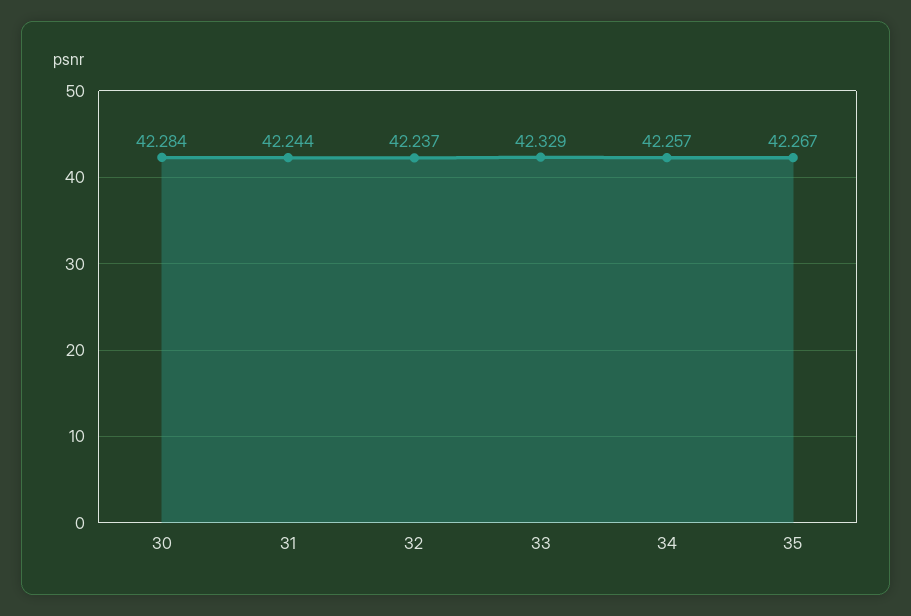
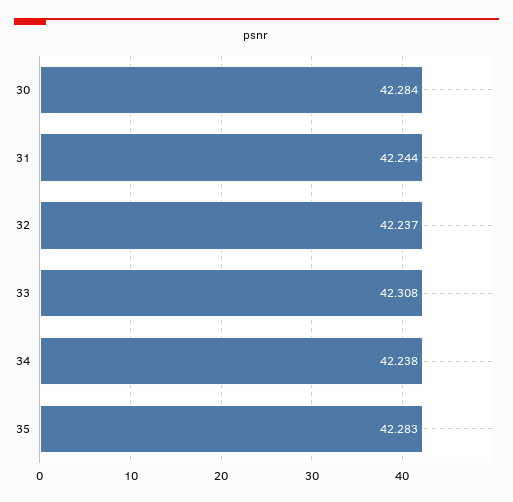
33: 42.329 -> 42.308
34: 42.257 -> 42.238
35: 42.267 -> 42.283

